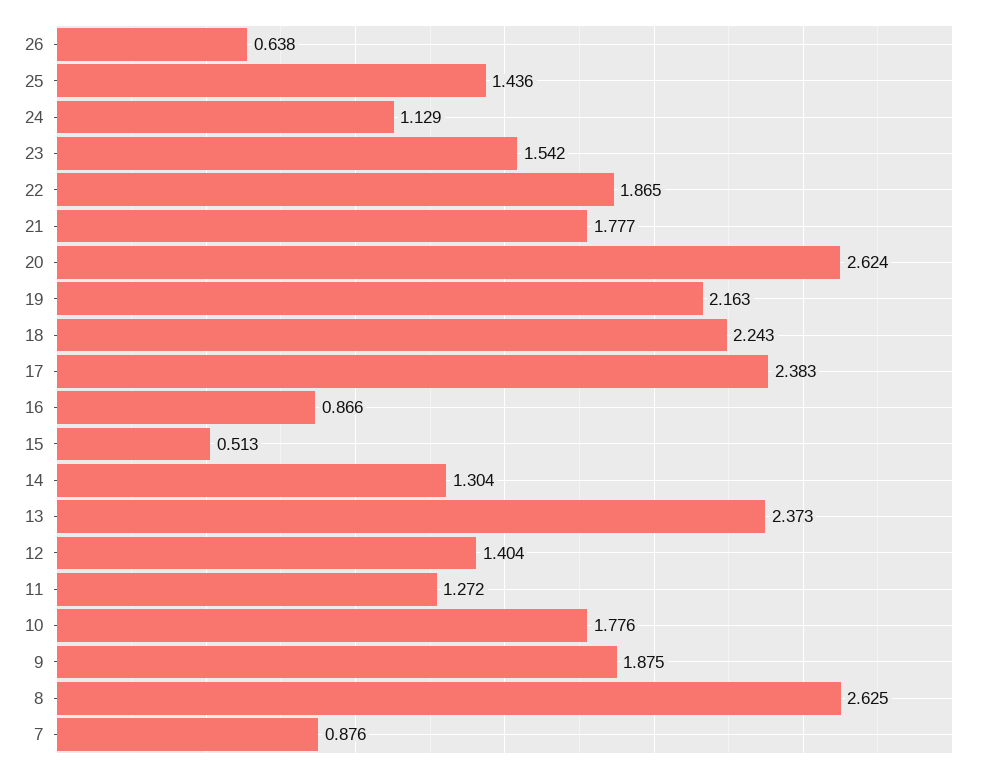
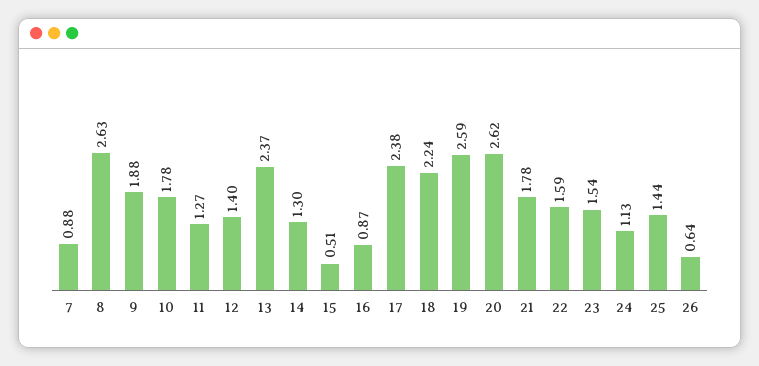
22: 1.865 -> 1.59
19: 2.163 -> 2.59

